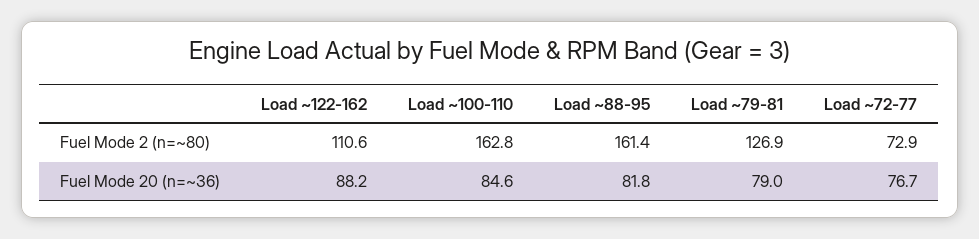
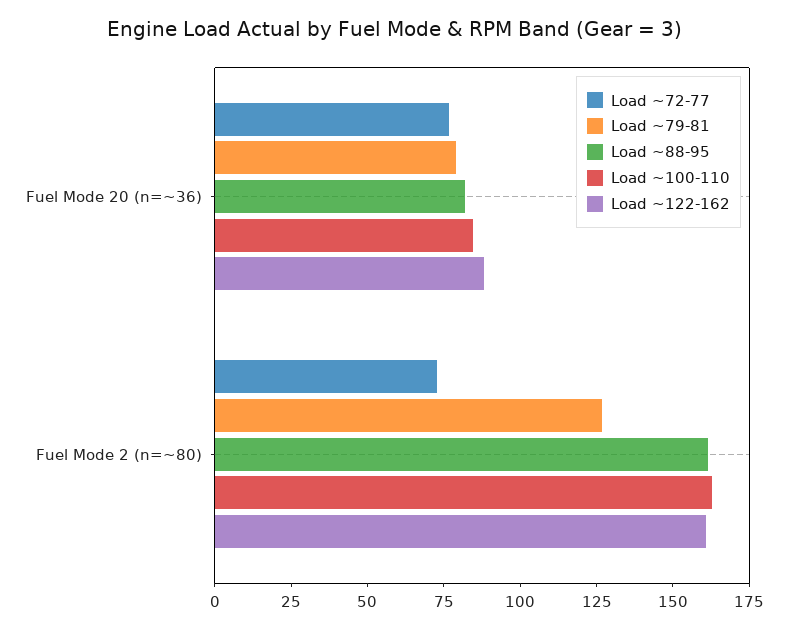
Load ~122-162, Fuel Mode 2 (n=~80): 110.6 -> 160

